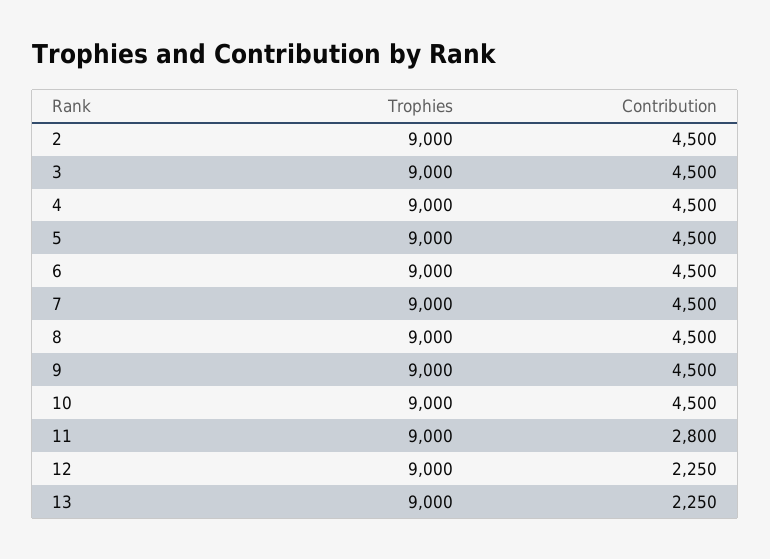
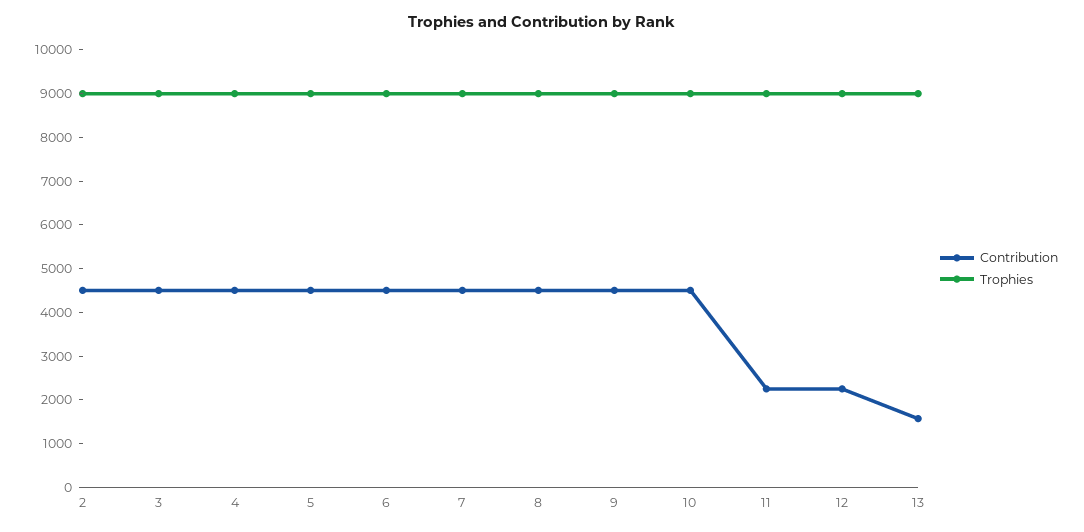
Contribution, 11: 2800 -> 2200
Contribution, 13: 2250 -> 1600

